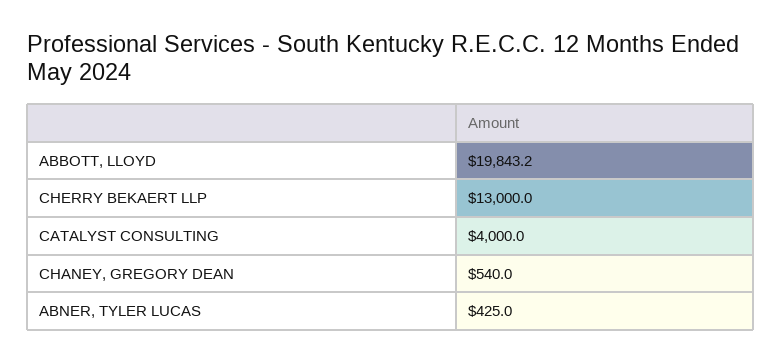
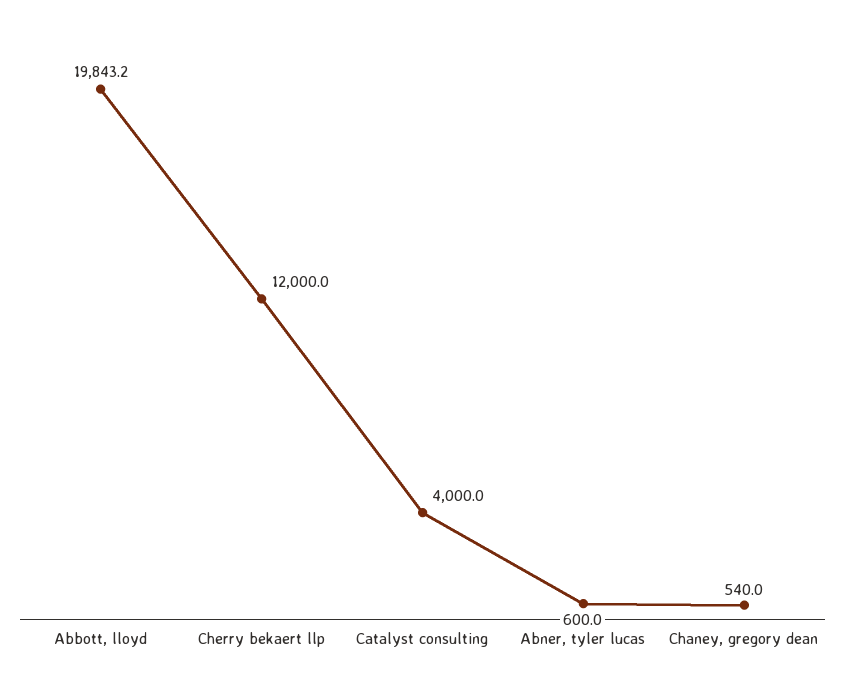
CHERRY BEKAERT LLP: 13000 -> 12000
ABNER, TYLER LUCAS: 425 -> 600

